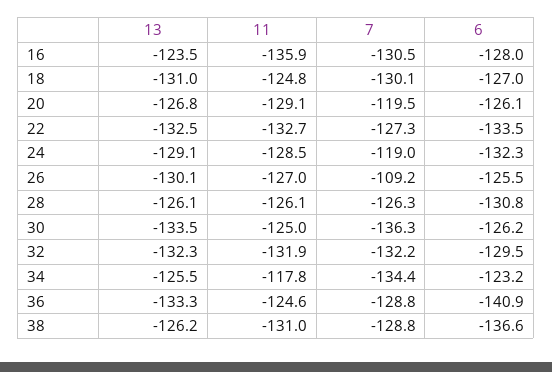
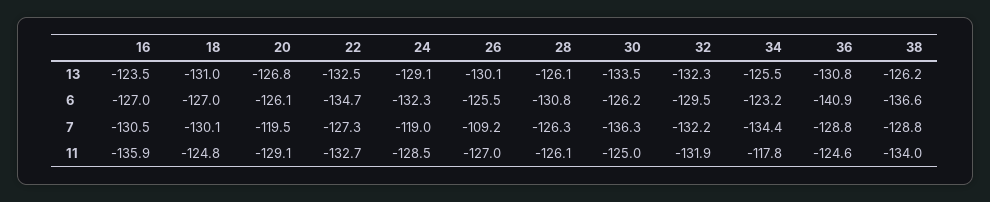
6, 16: -128 -> -127
6, 22: -133.5 -> -134.7
13, 36: -133.3 -> -130.8
11, 38: -131 -> -134

